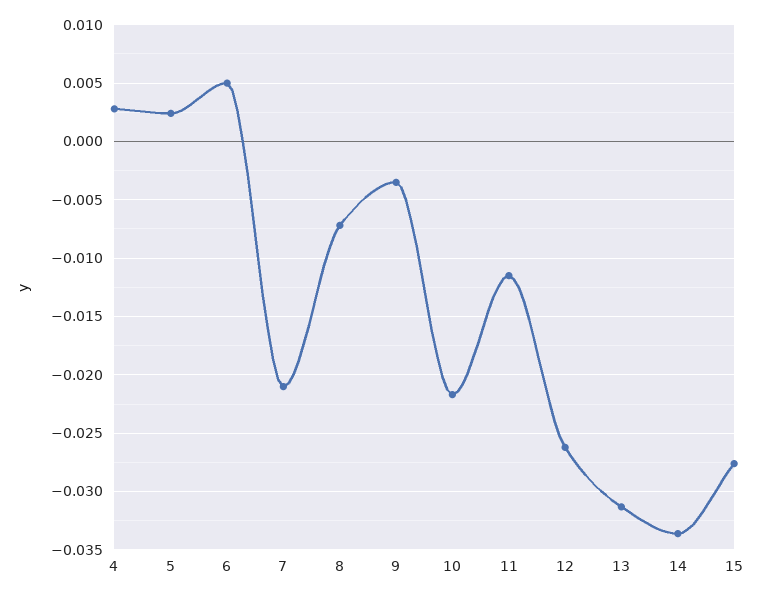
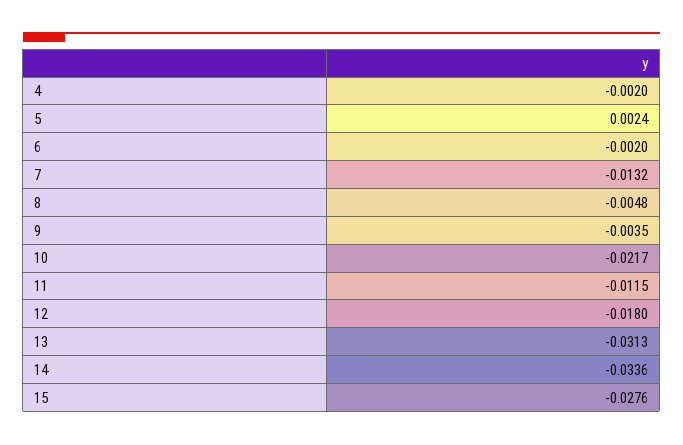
4: 0.003 -> -0.002
6: 0.005 -> -0.002
7: -0.021 -> -0.0132
8: -0.007 -> -0.0048
12: -0.026 -> -0.018

